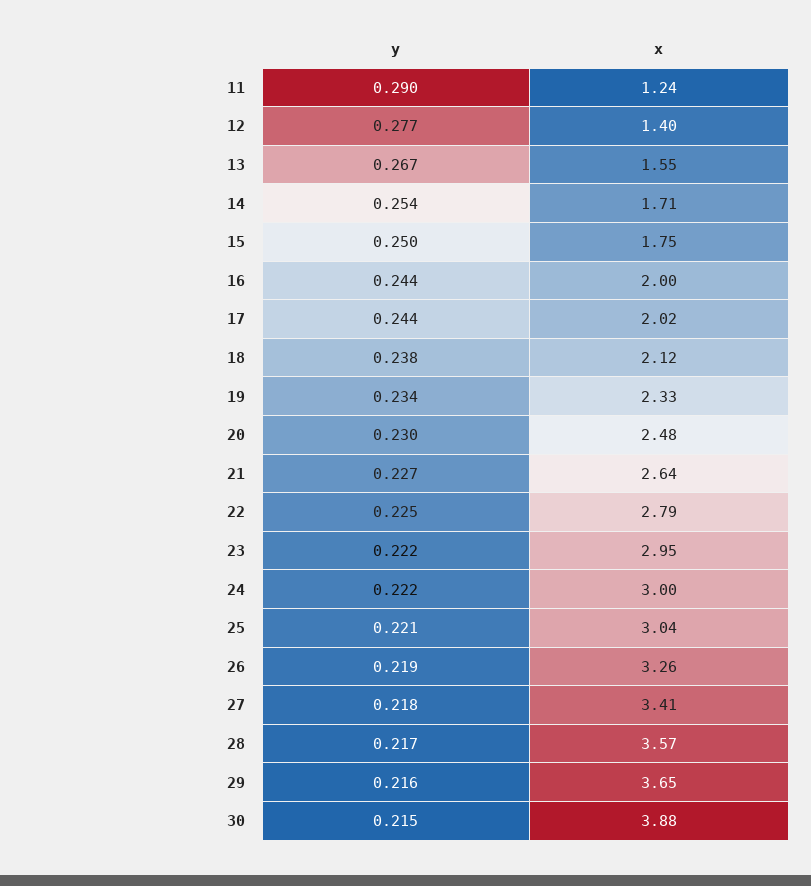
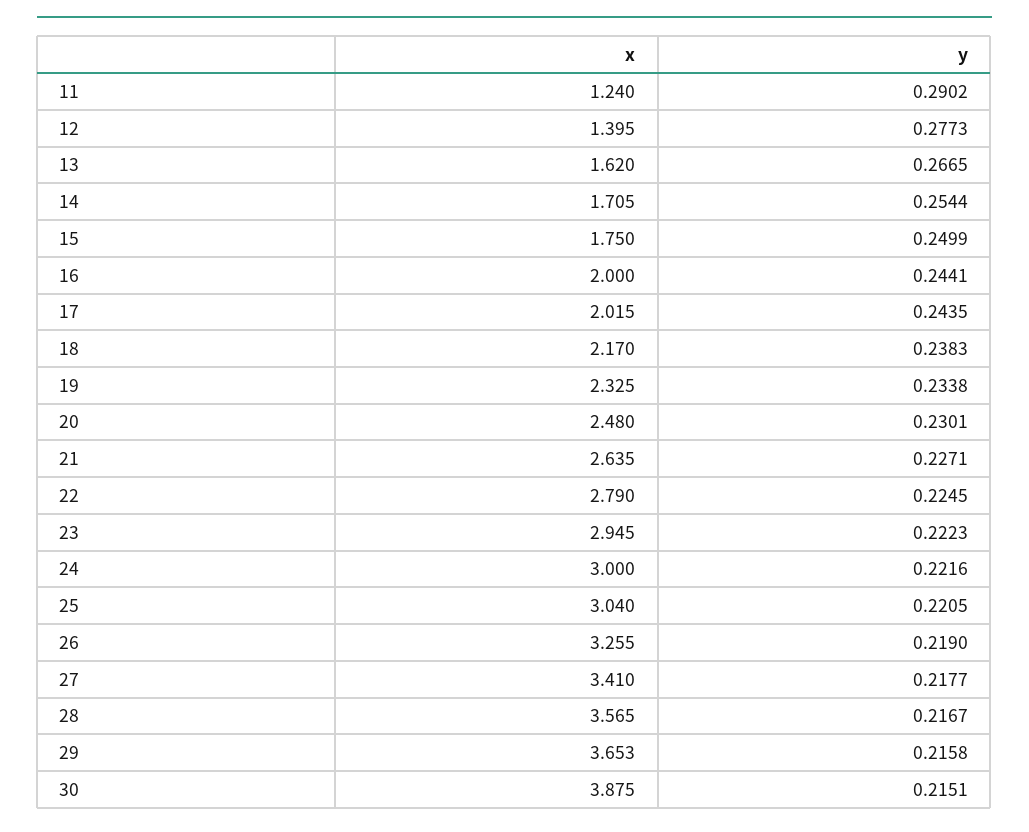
x, 13: 1.55 -> 1.62
x, 18: 2.12 -> 2.17

